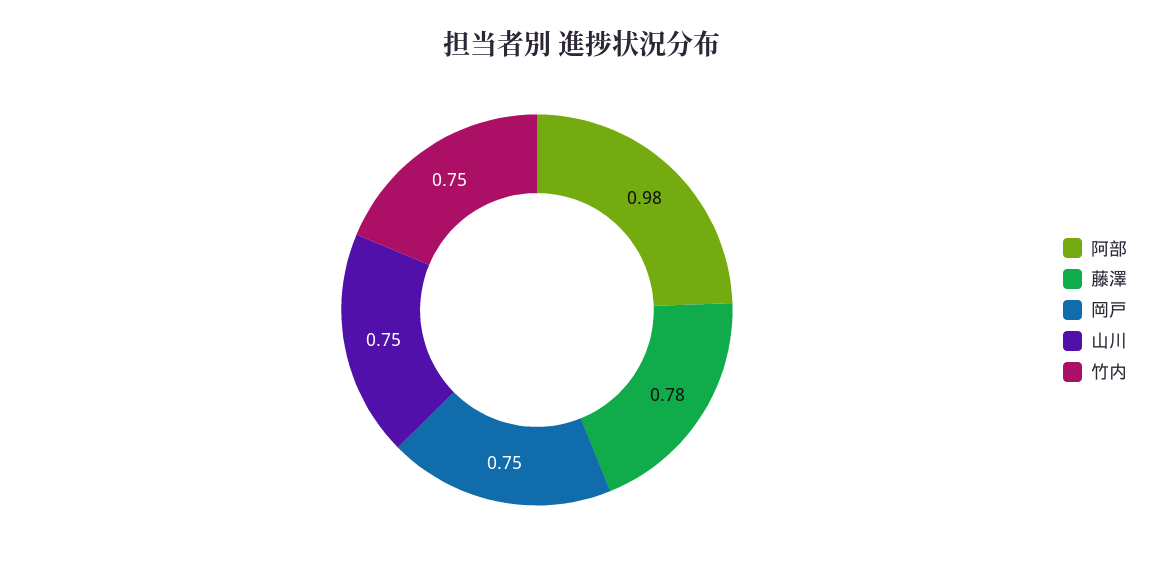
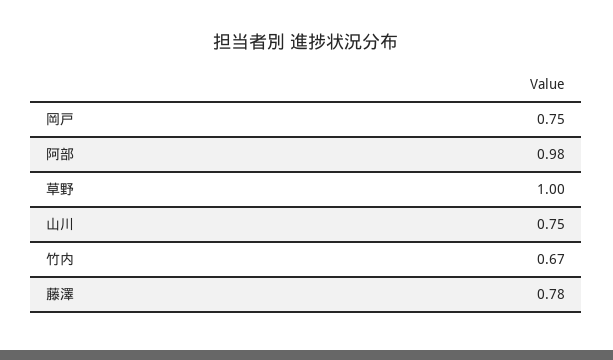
竹内: 0.75 -> 0.67
草野: none -> 1

